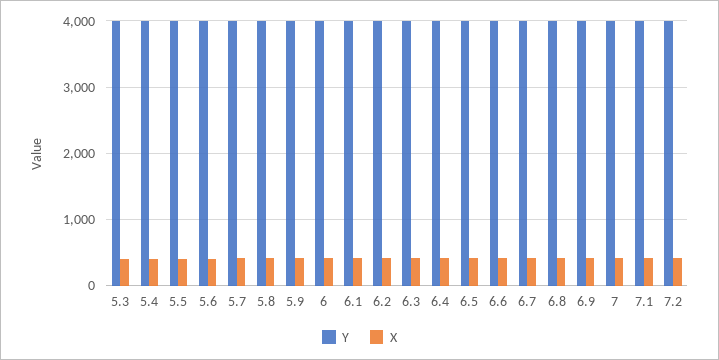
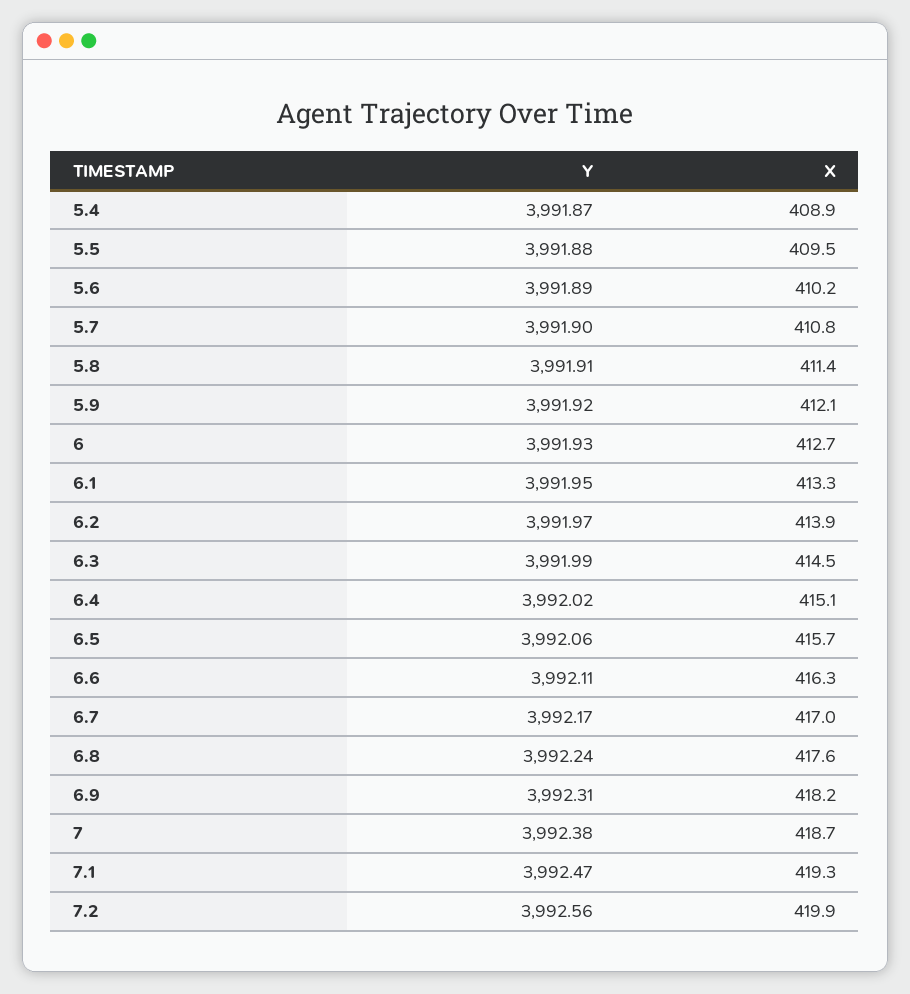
Y, 5.3: 4000 -> none
X, 5.3: 400 -> none

